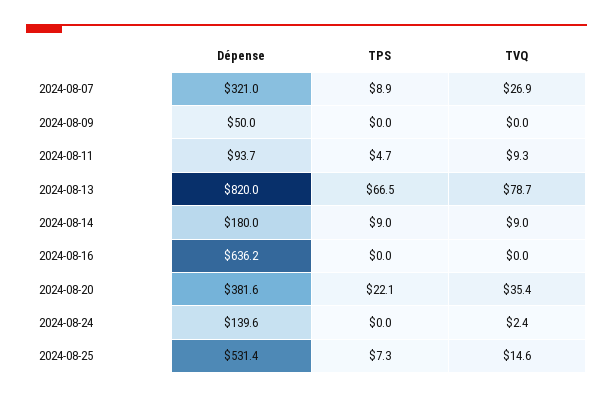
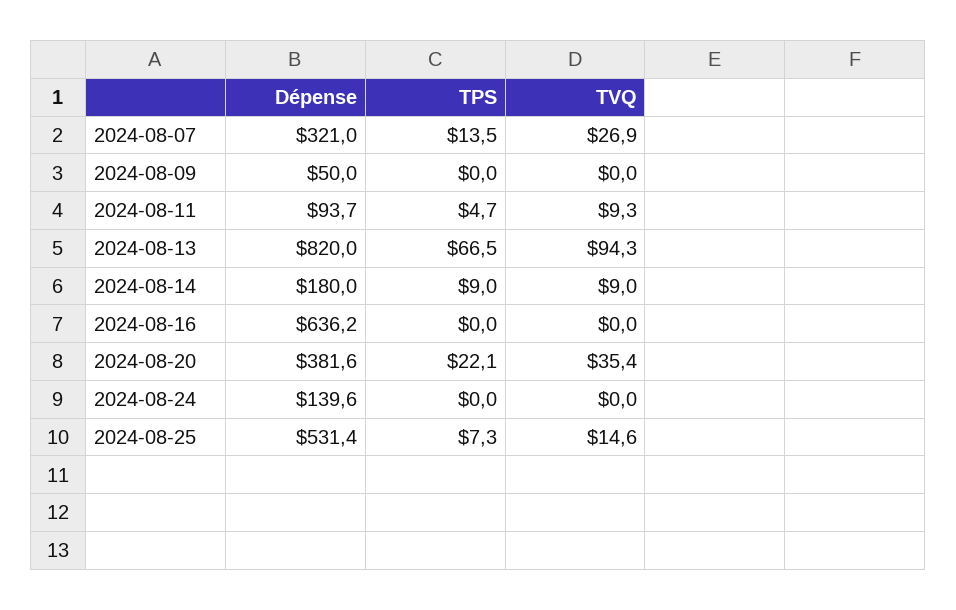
TPS, 2024-08-07: 8.9 -> 13.5
TVQ, 2024-08-13: 78.7 -> 94.3
TVQ, 2024-08-24: 2.4 -> 0

